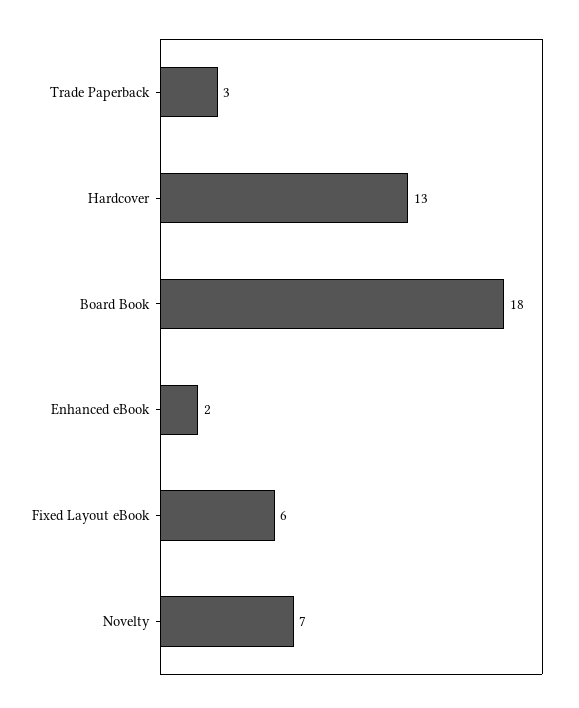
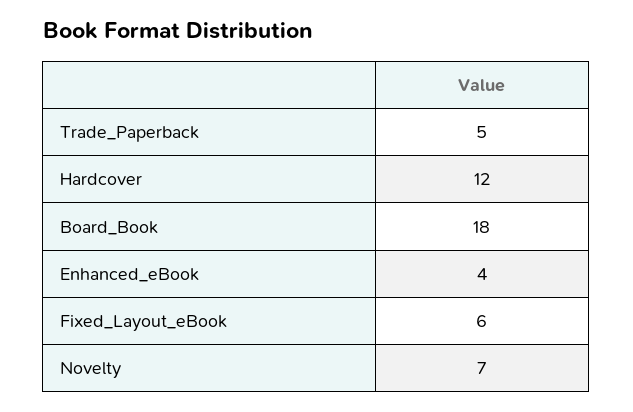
Trade Paperback: 3 -> 5
Hardcover: 13 -> 12
Enhanced eBook: 2 -> 4

